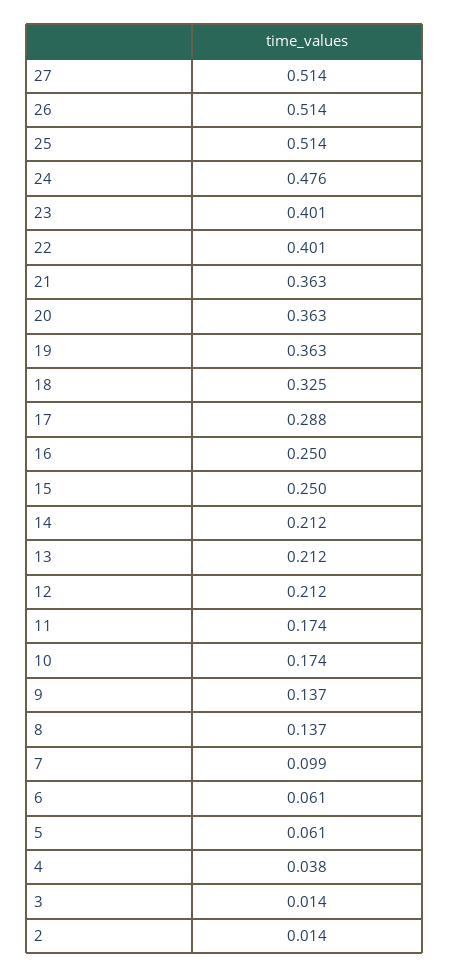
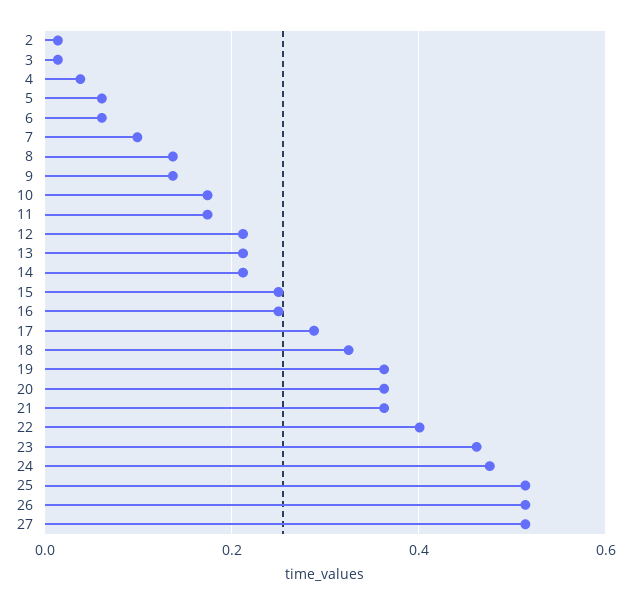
23: 0.401 -> 0.46

